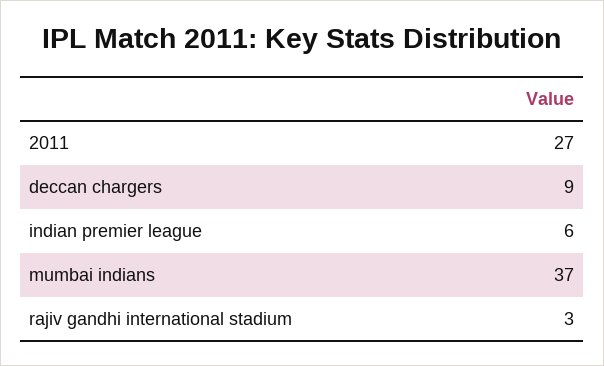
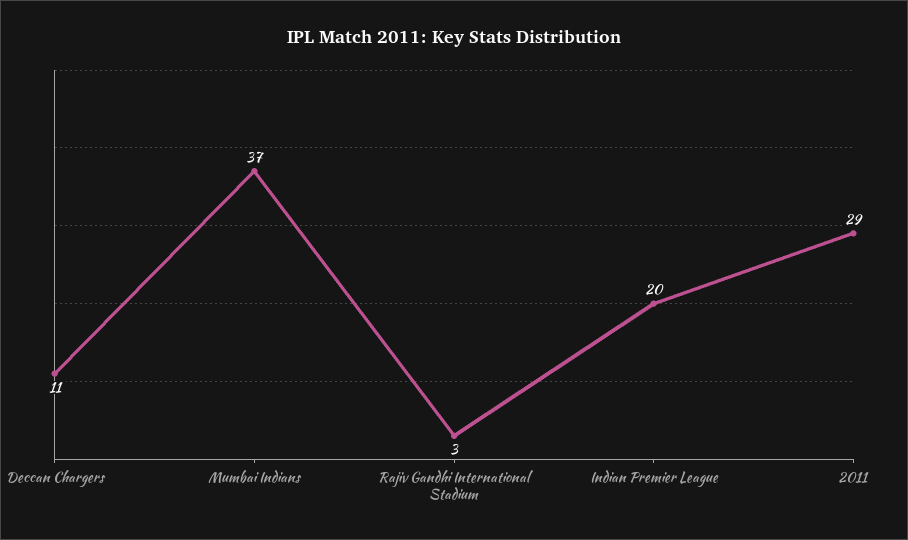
2011: 27 -> 29
deccan chargers: 9 -> 11
indian premier league: 6 -> 20

